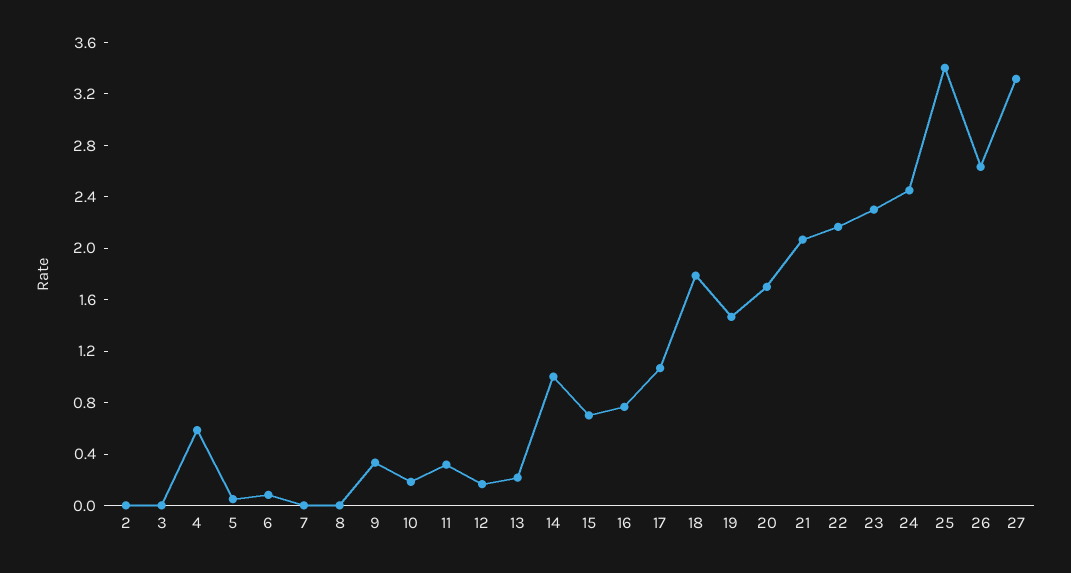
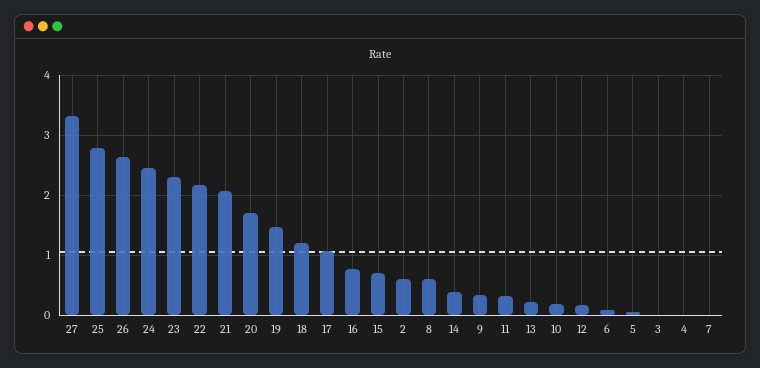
2: 0 -> 0.6
4: 0.6 -> 0
8: 0 -> 0.6
14: 1 -> 0.4
18: 1.8 -> 1.2
25: 3.4 -> 2.8

